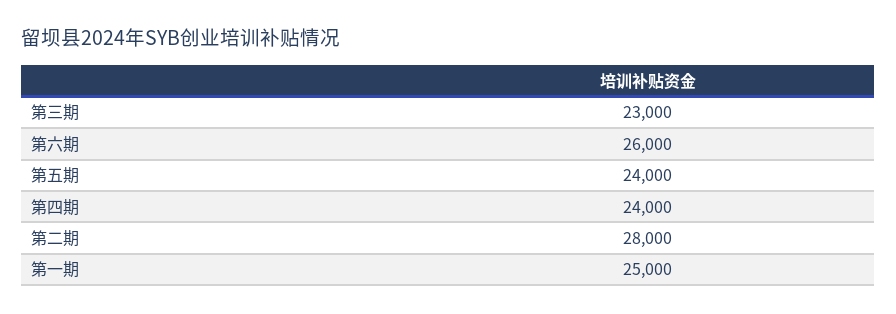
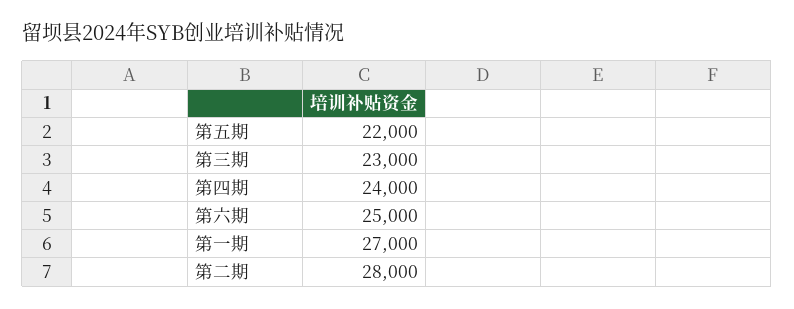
第六期: 26000 -> 25000
第五期: 24000 -> 22000
第一期: 25000 -> 27000

